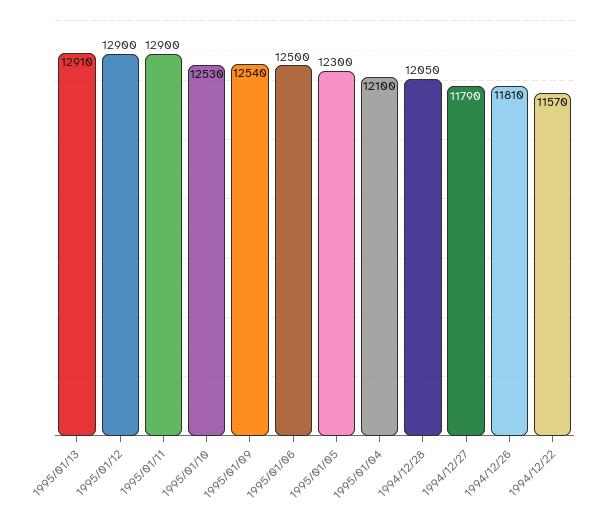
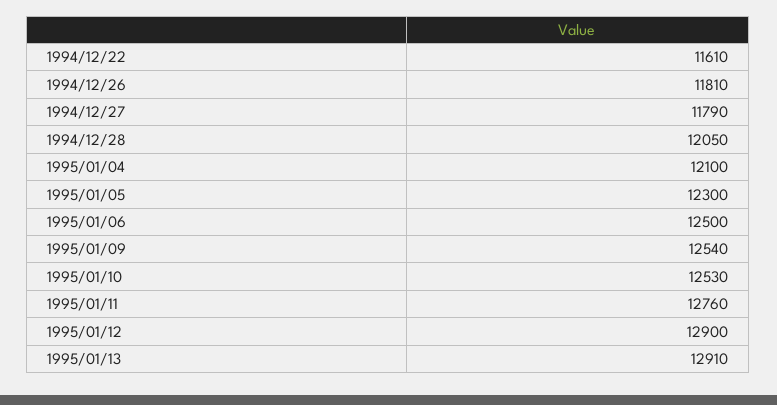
1995/01/11: 12900 -> 12760
1994/12/22: 11570 -> 11610

